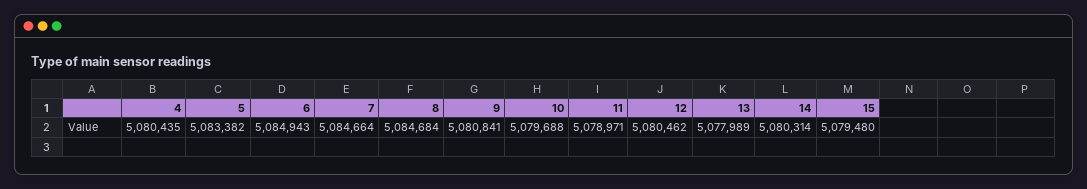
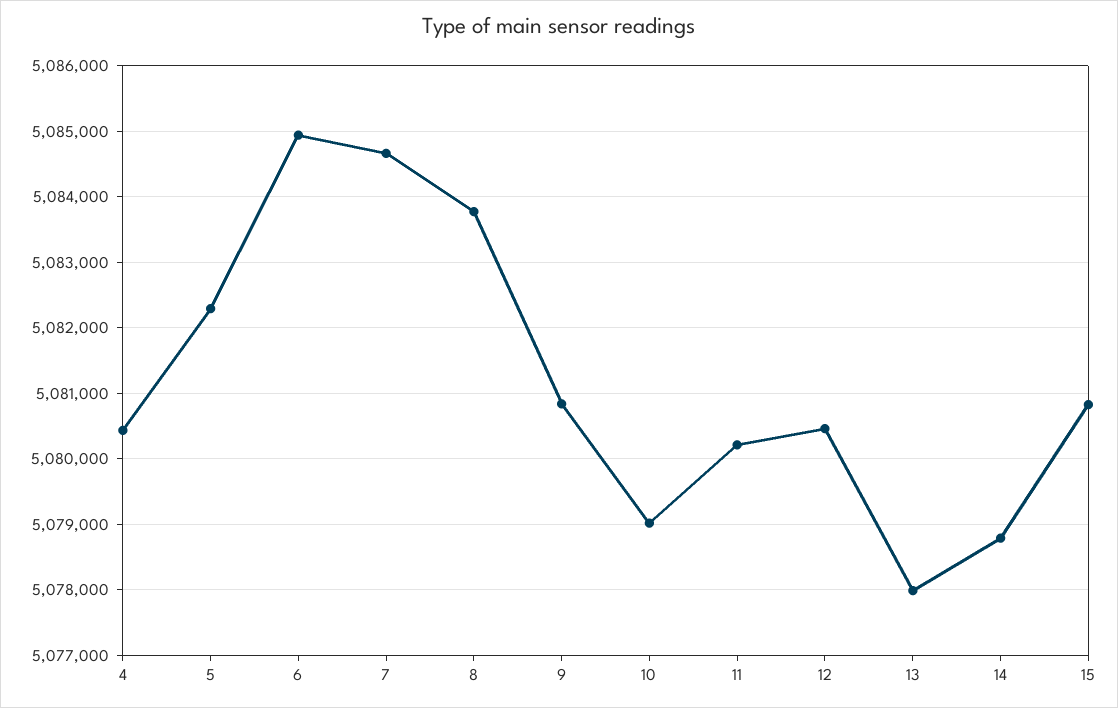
5: 5083382 -> 5082300
8: 5084684 -> 5083800
10: 5079688 -> 5079000
11: 5078971 -> 5080200
14: 5080314 -> 5078800
15: 5079480 -> 5080800

